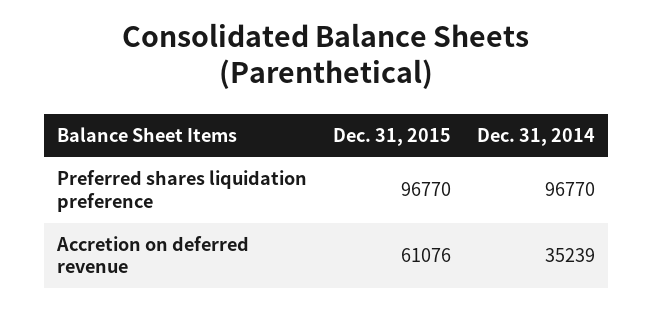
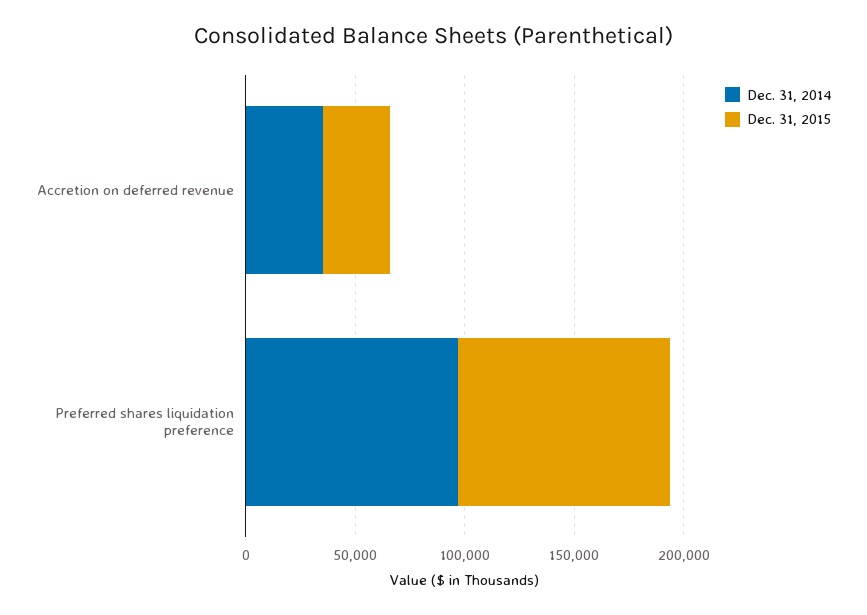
Dec. 31, 2015, Accretion on deferred revenue: 61076 -> 30000

